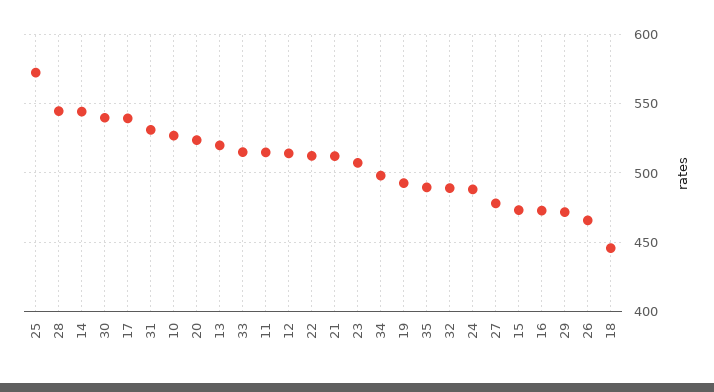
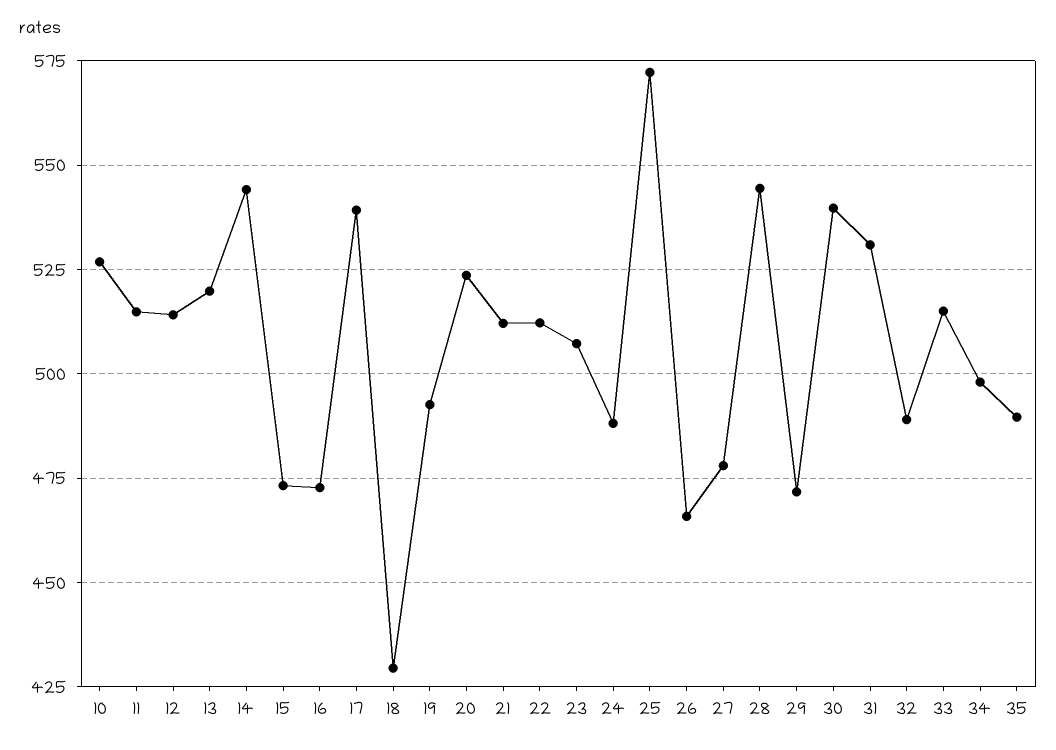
18: 445 -> 430

